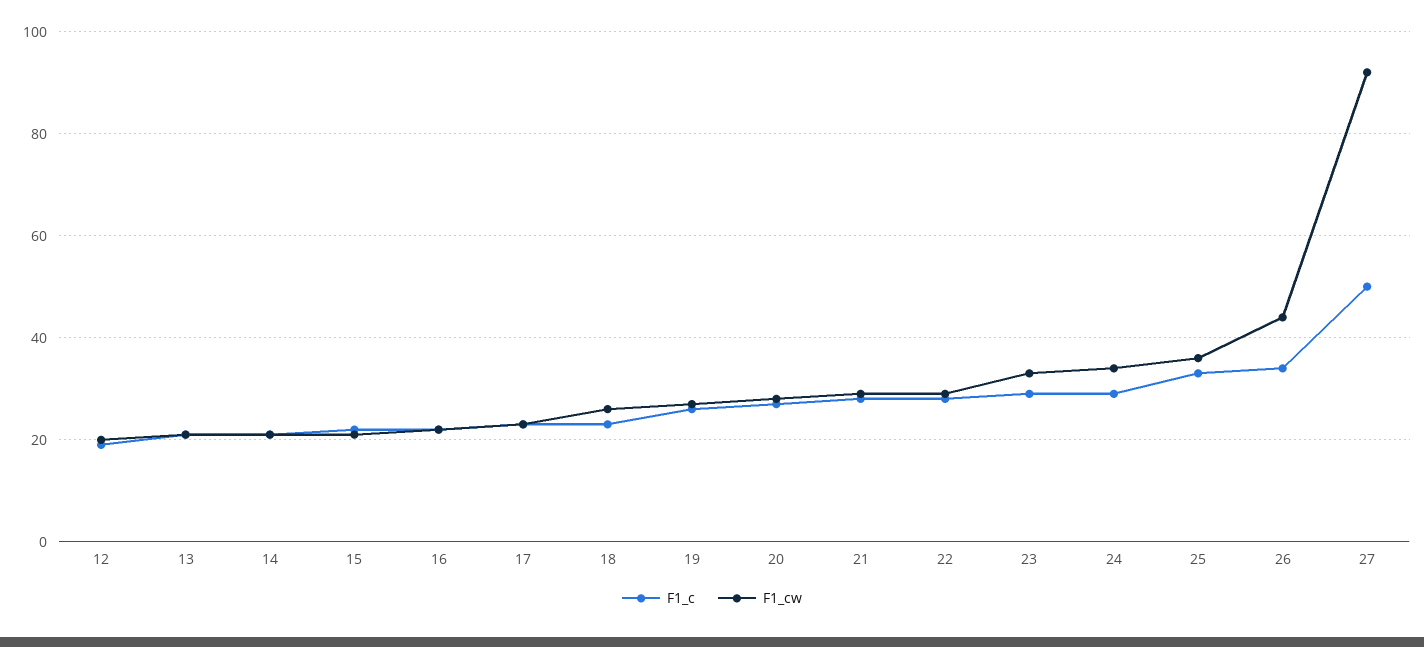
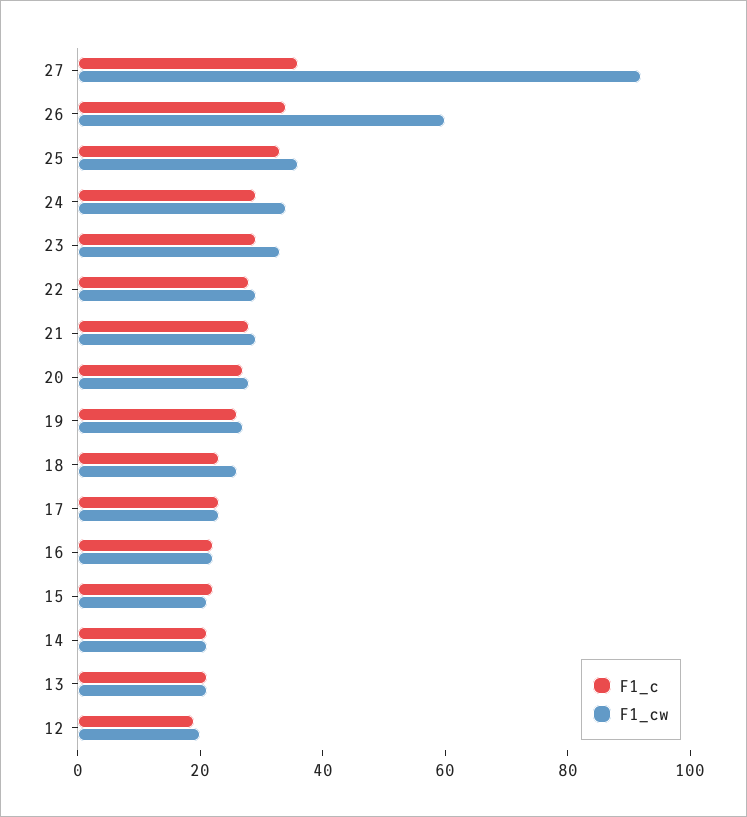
F1_cw, 26: 45 -> 60
F1_c, 27: 50 -> 35

